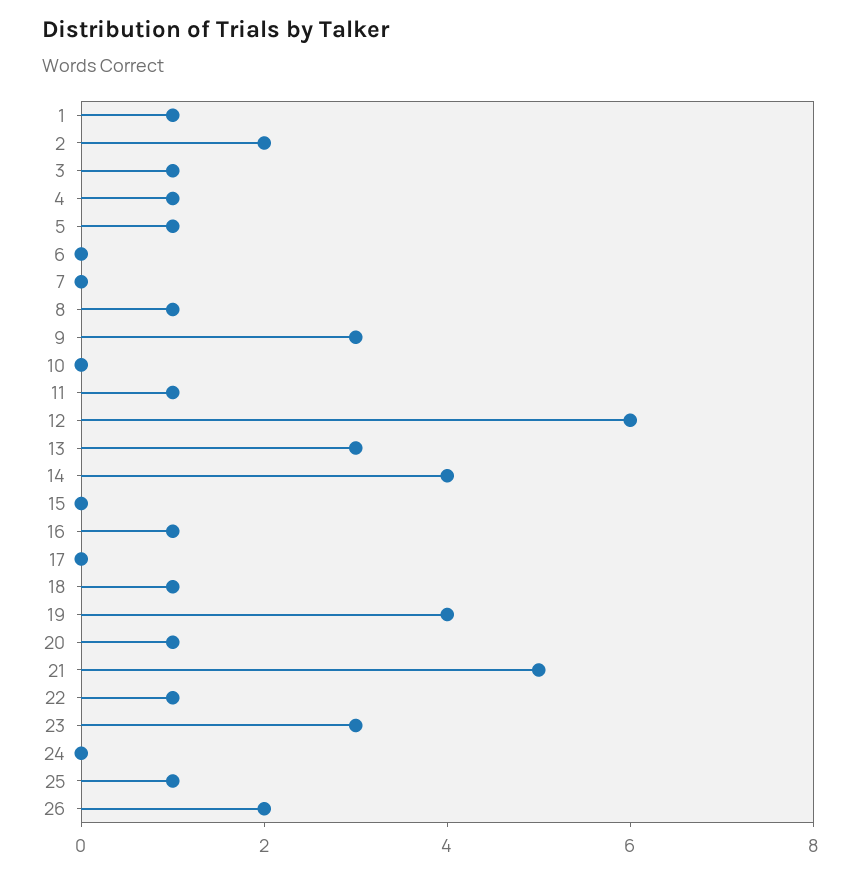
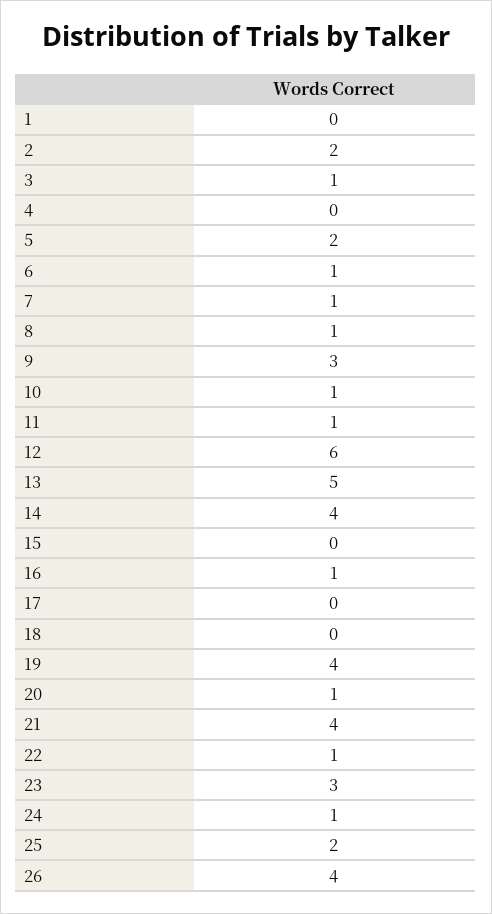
1: 1 -> 0
4: 1 -> 0
5: 1 -> 2
6: 0 -> 1
7: 0 -> 1
10: 0 -> 1
13: 3 -> 5
18: 1 -> 0
21: 5 -> 4
24: 0 -> 1
25: 1 -> 2
26: 2 -> 4

